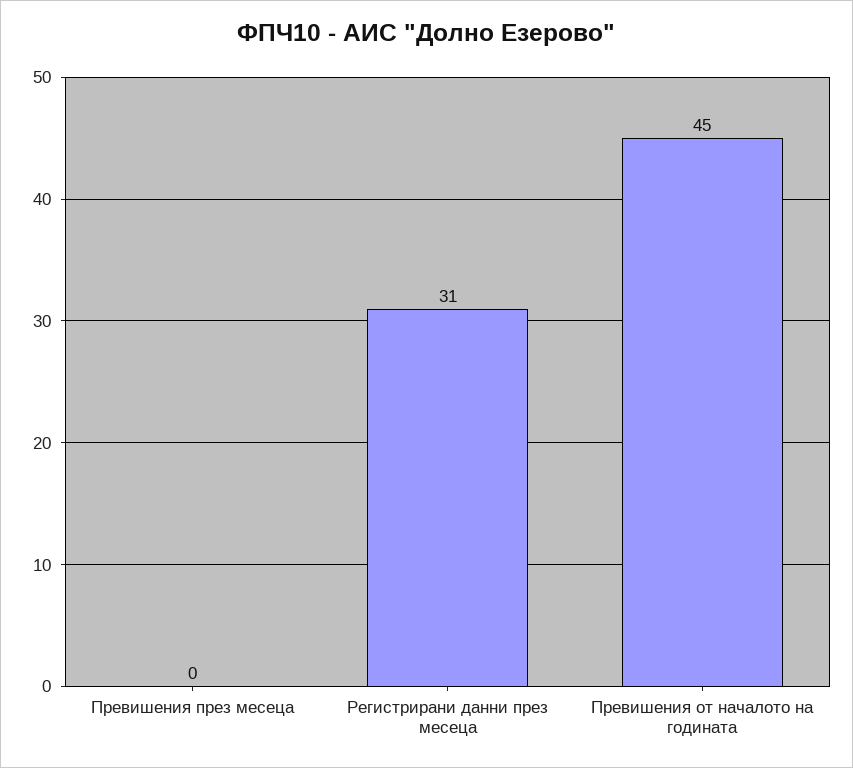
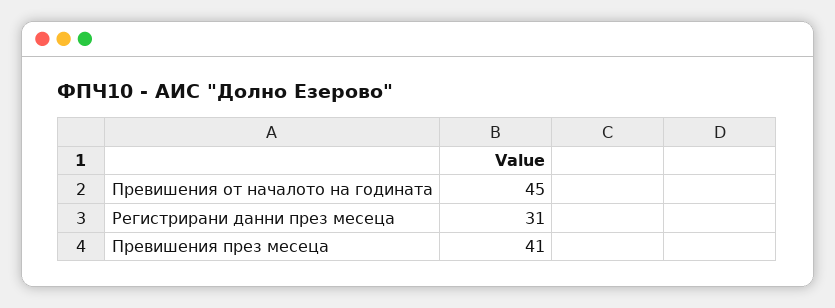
Превишения през месеца: 0 -> 41

